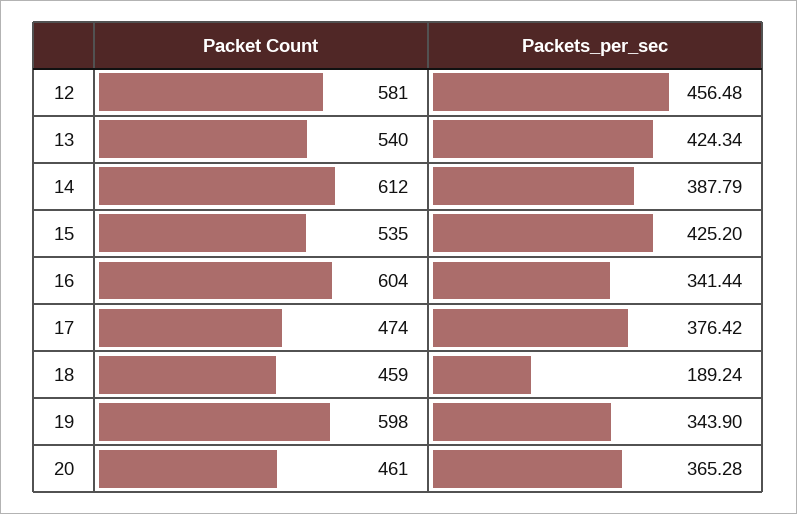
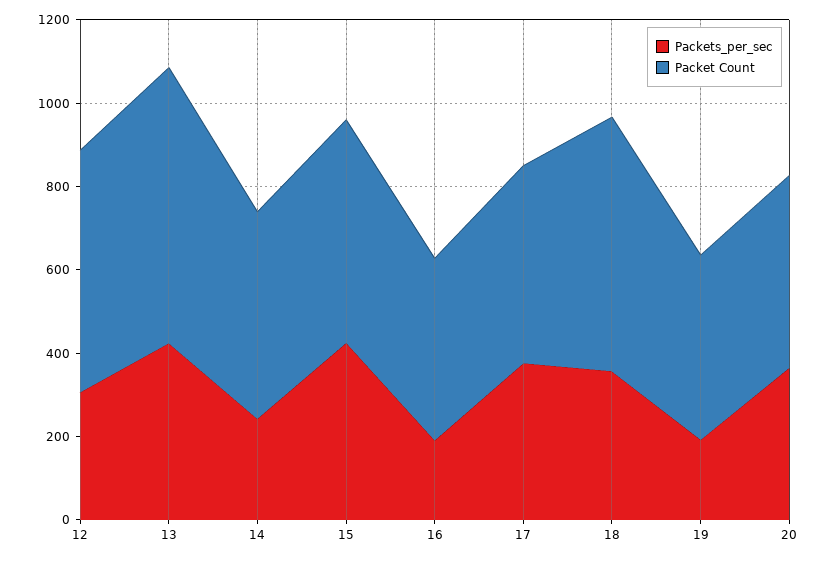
Packets_per_sec, 12: 456.48 -> 300
Packet Count, 13: 540 -> 650
Packet Count, 14: 612 -> 500
Packets_per_sec, 14: 387.79 -> 250
Packet Count, 16: 604 -> 450
Packets_per_sec, 16: 341.44 -> 200
Packet Count, 18: 459 -> 600
Packets_per_sec, 18: 189.24 -> 350
Packet Count, 19: 598 -> 450
Packets_per_sec, 19: 343.9 -> 200

